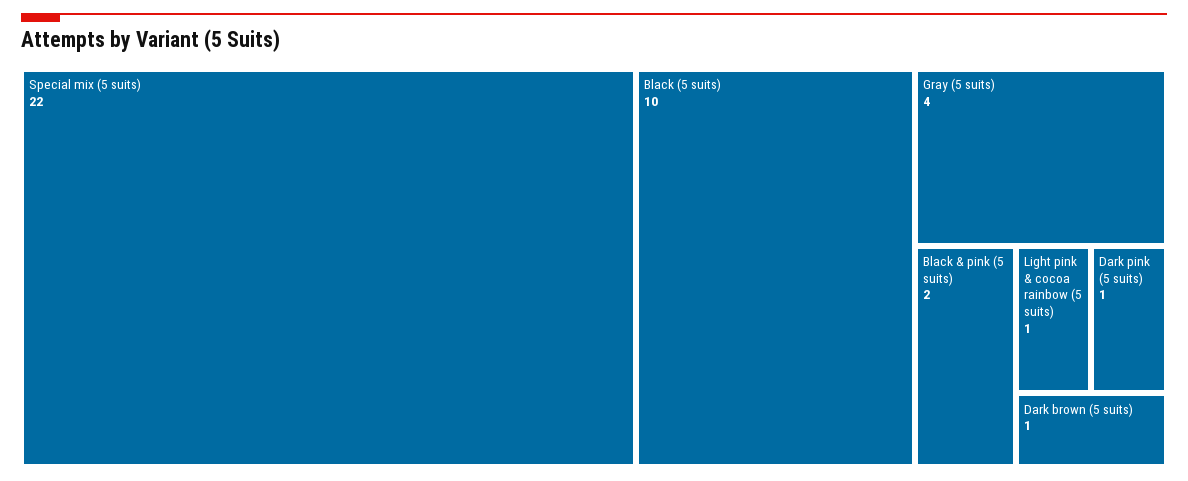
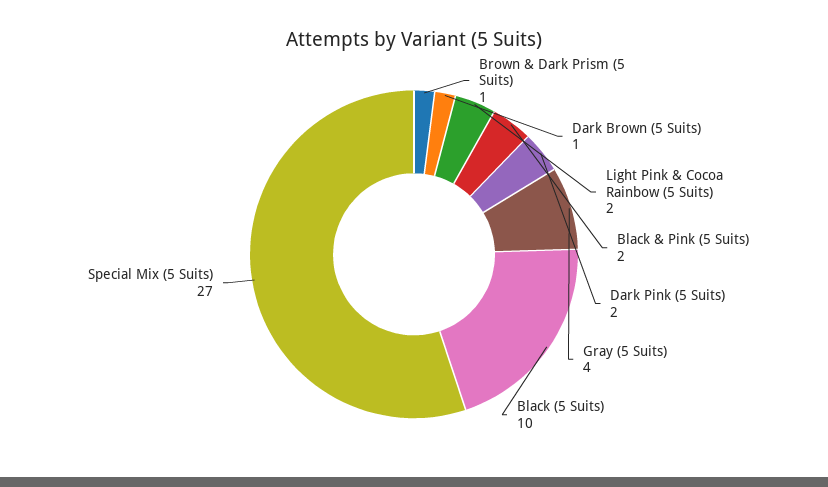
Special mix (5 suits): 22 -> 27
Light pink & cocoa rainbow (5 suits): 1 -> 2
Dark pink (5 suits): 1 -> 2
Brown & Dark Prism (5 Suits): none -> 1

